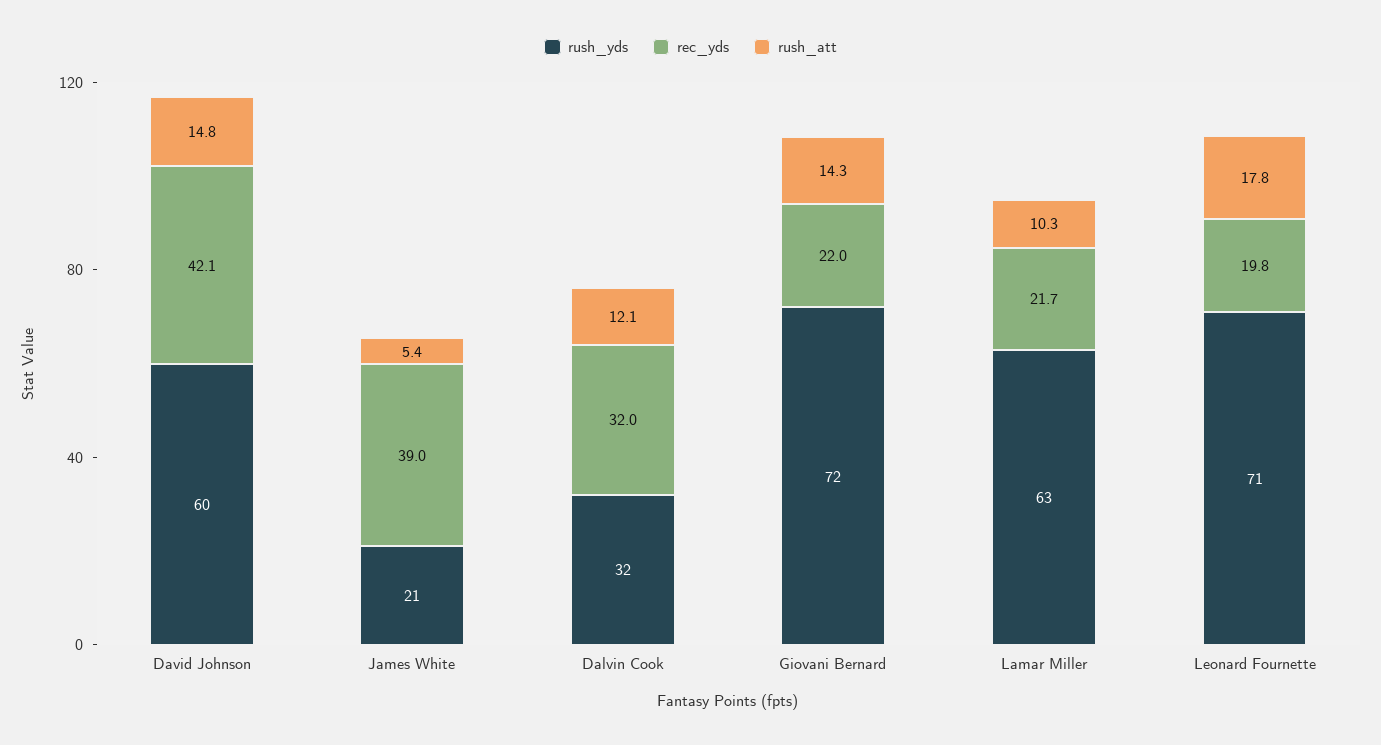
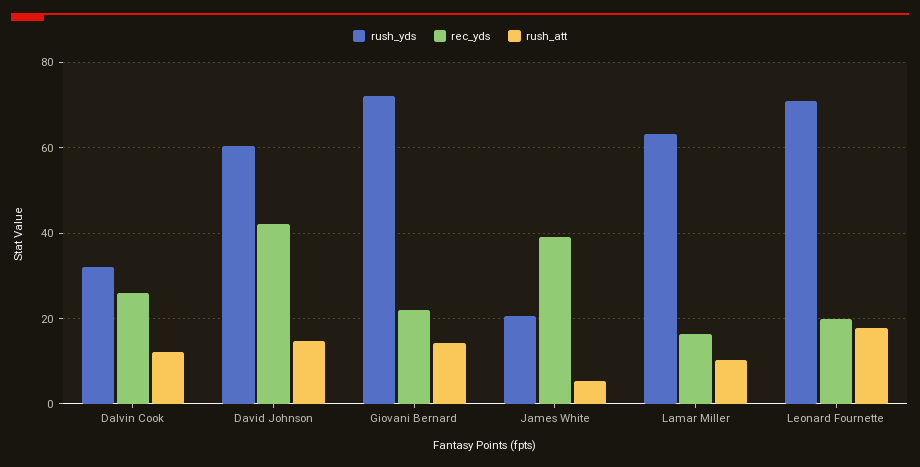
rec_yds, Dalvin Cook: 32 -> 26
rec_yds, Lamar Miller: 21.7 -> 16

